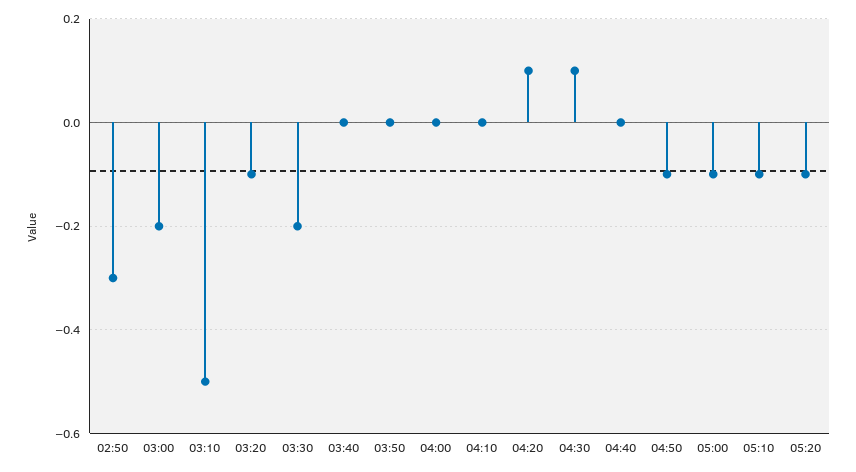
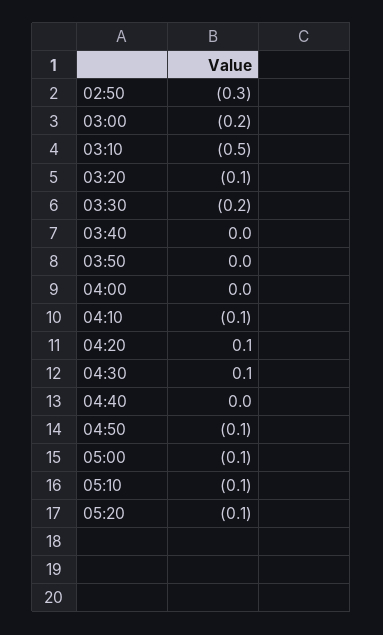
04:10: 0 -> -0.1

